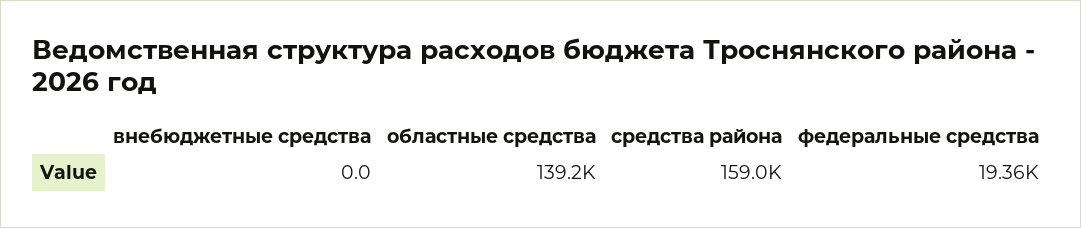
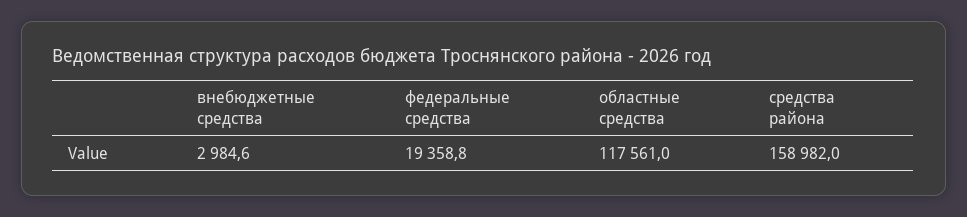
внебюджетные средства: 0 -> 2984.6
областные средства: 139200 -> 117561

